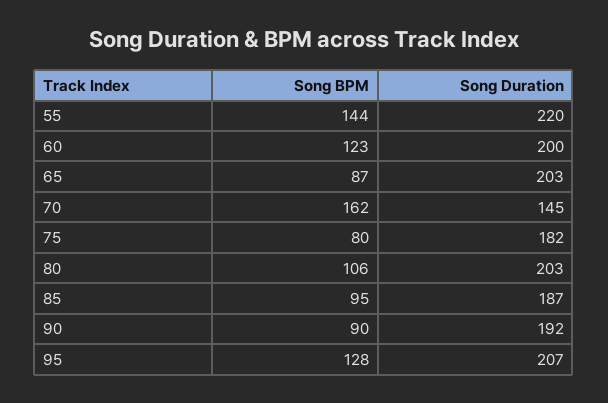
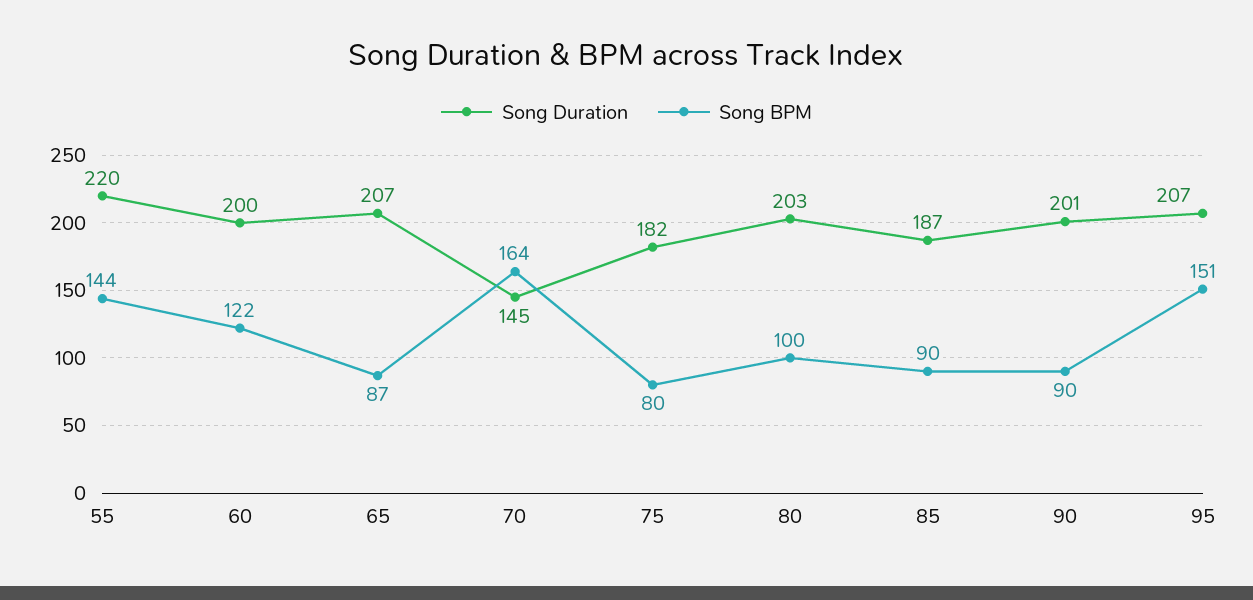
Song BPM, 60: 123 -> 122
Song Duration, 65: 203 -> 207
Song BPM, 70: 162 -> 164
Song BPM, 80: 106 -> 100
Song BPM, 85: 95 -> 90
Song Duration, 90: 192 -> 201
Song BPM, 95: 128 -> 151

